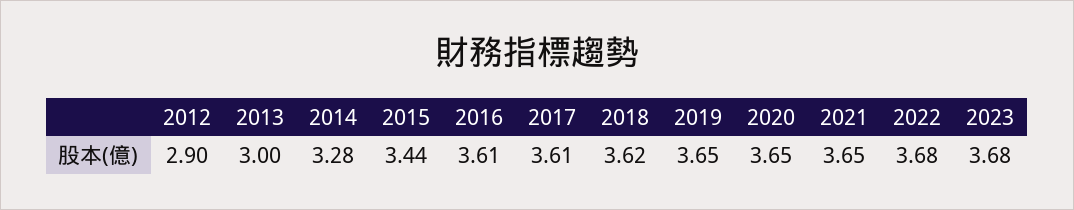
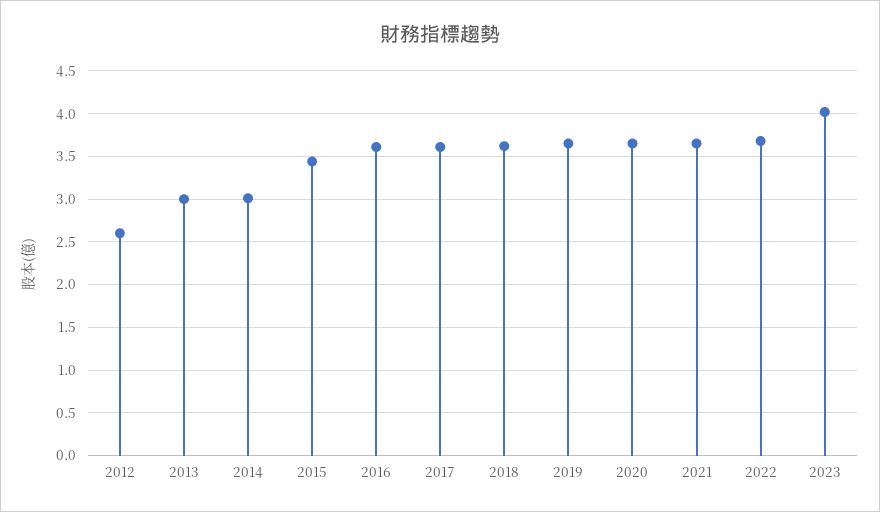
2012: 2.9 -> 2.6
2014: 3.28 -> 3
2023: 3.68 -> 4

